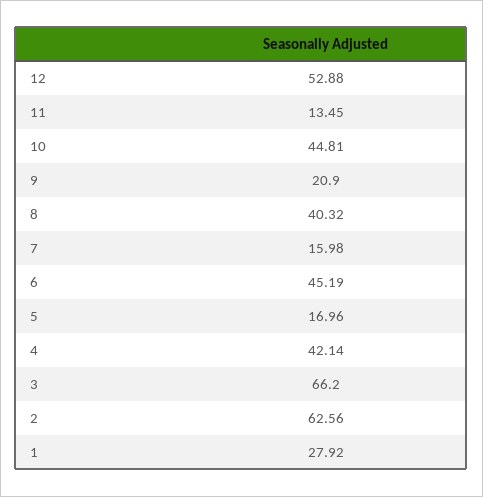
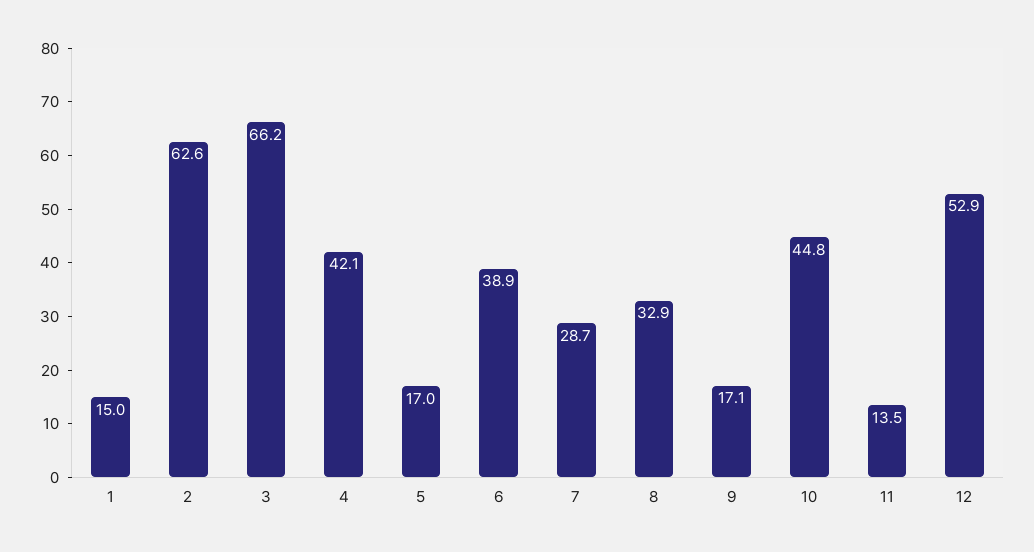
9: 20.9 -> 17.1
8: 40.32 -> 32.9
7: 15.98 -> 28.7
6: 45.19 -> 38.9
1: 27.92 -> 15

